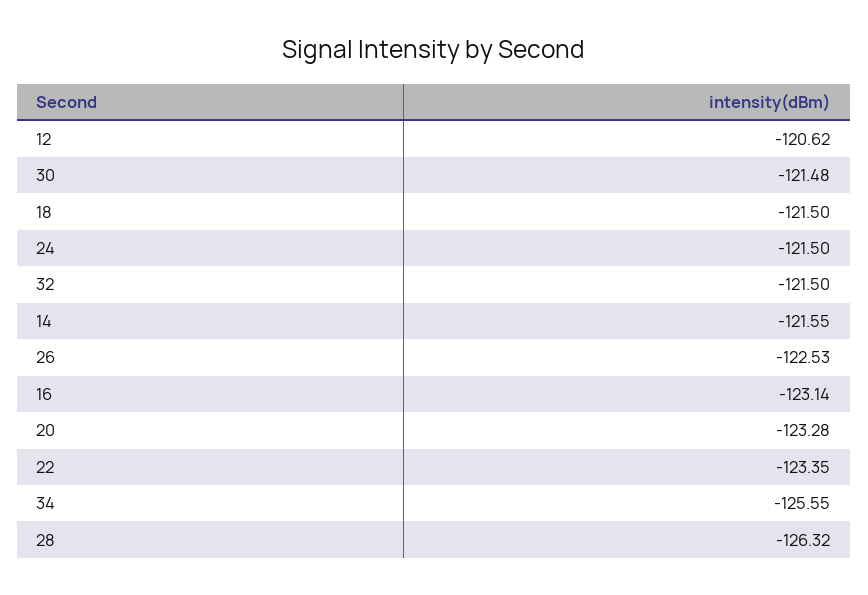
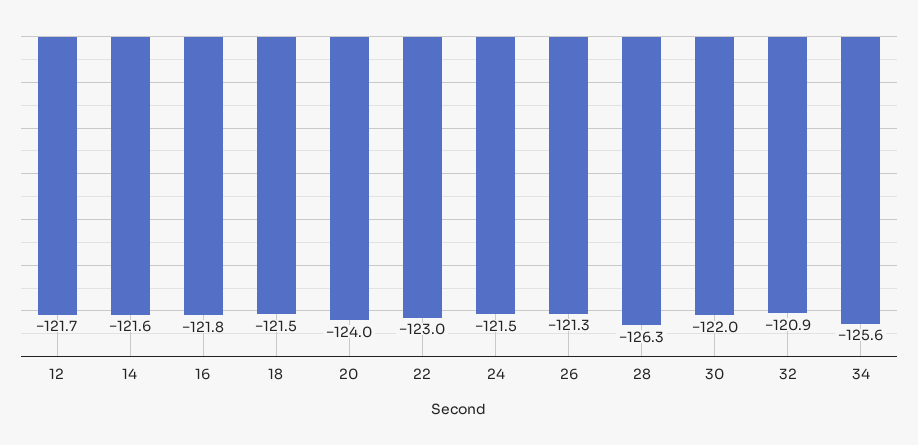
12: -120.62 -> -121.7
30: -121.48 -> -122
32: -121.5 -> -120.9
26: -122.53 -> -121.3
16: -123.14 -> -121.8
20: -123.28 -> -124
22: -123.35 -> -123

